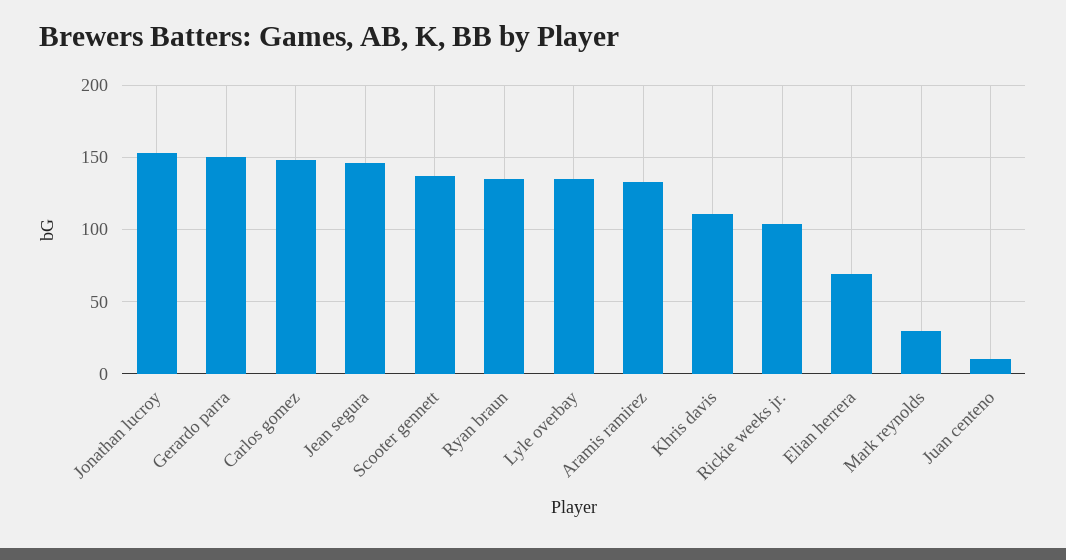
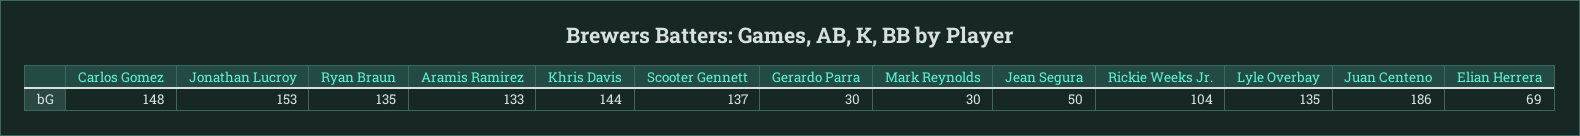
Gerardo parra: 150 -> 30
Jean segura: 145 -> 50
Khris davis: 110 -> 144
Juan centeno: 10 -> 186

